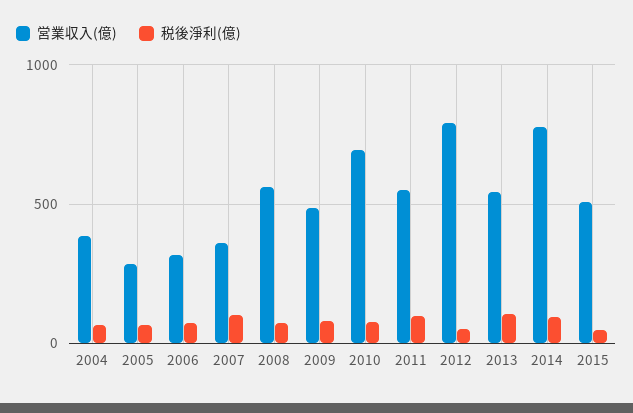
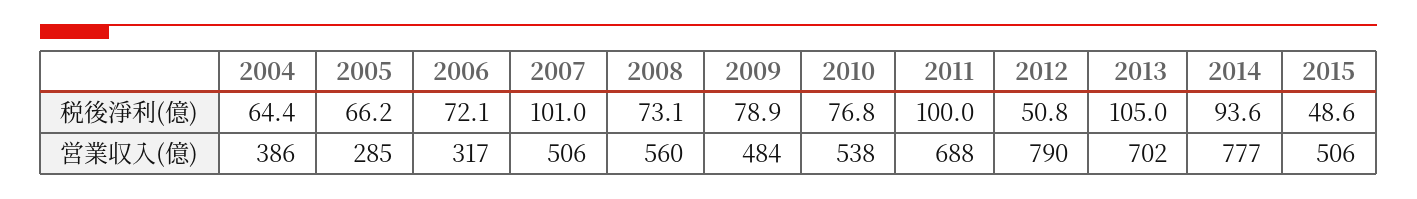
営業収入(億), 2007: 350 -> 506
営業収入(億), 2010: 700 -> 538
営業収入(億), 2011: 550 -> 688
営業収入(億), 2013: 550 -> 702

